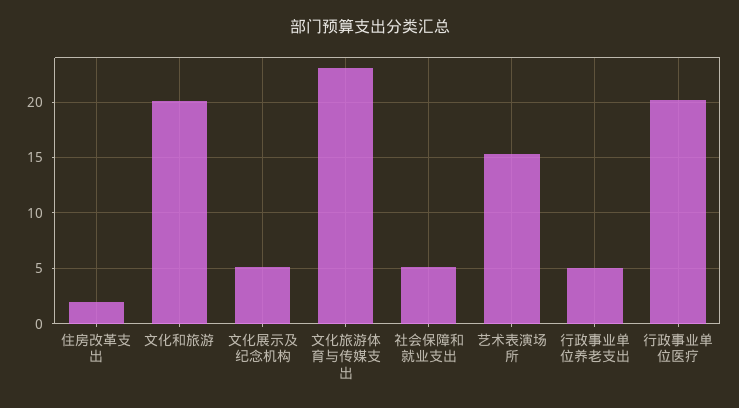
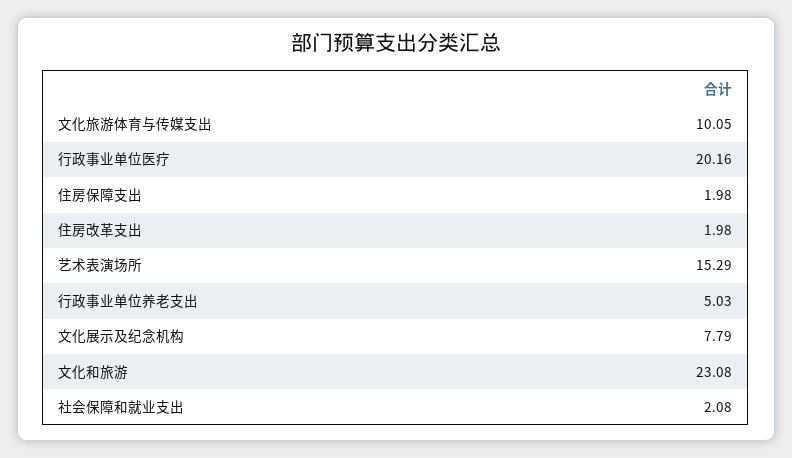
文化和旅游: 20 -> 23.08
文化展示及纪念机构: 5 -> 7.79
文化旅游体育与传媒支出: 23 -> 10.05
社会保障和就业支出: 5 -> 2.08
住房保障支出: none -> 1.98

